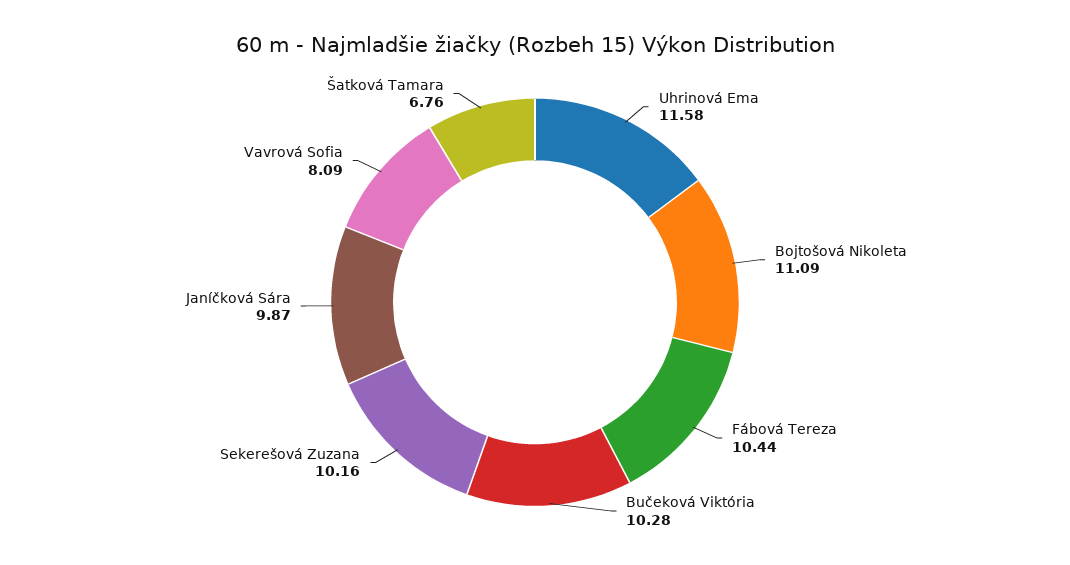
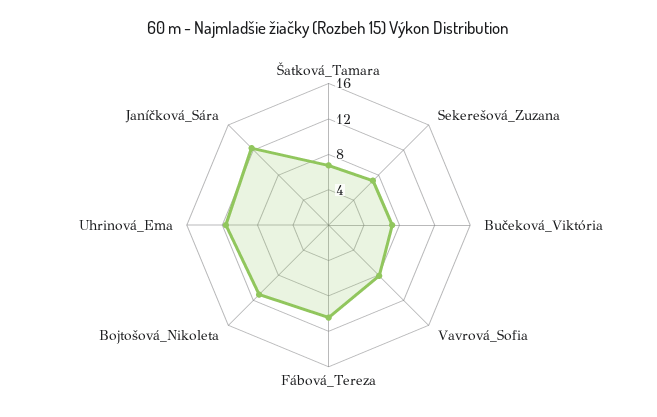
Bučeková Viktória: 10.28 -> 7
Sekerešová Zuzana: 10.16 -> 7
Janíčková Sára: 9.87 -> 12

